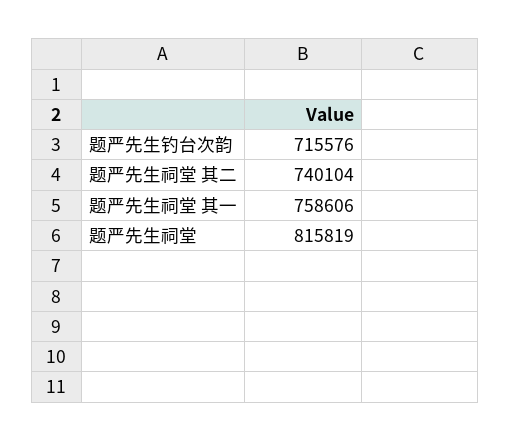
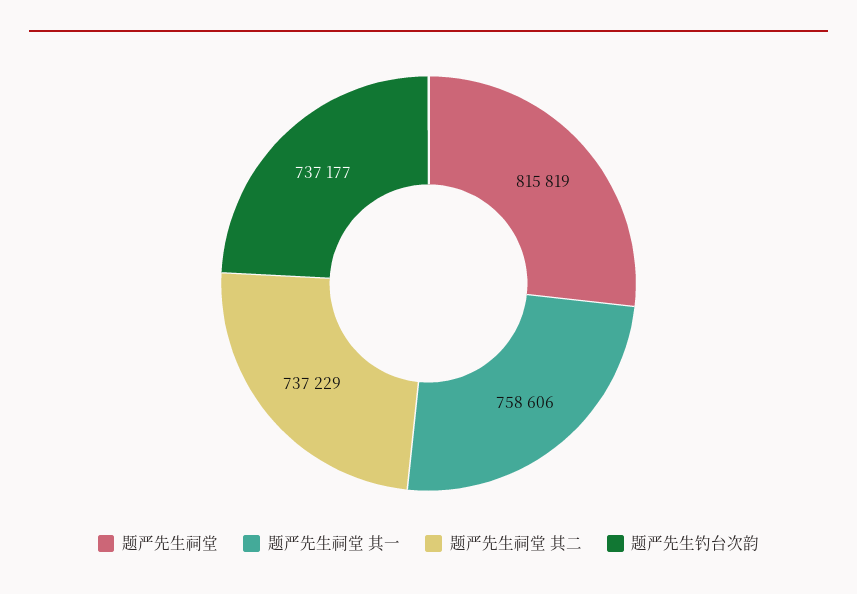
题严先生钓台次韵: 715576 -> 737177
题严先生祠堂 其二: 740104 -> 737229

